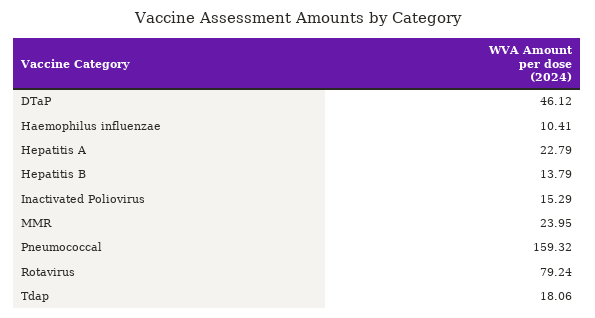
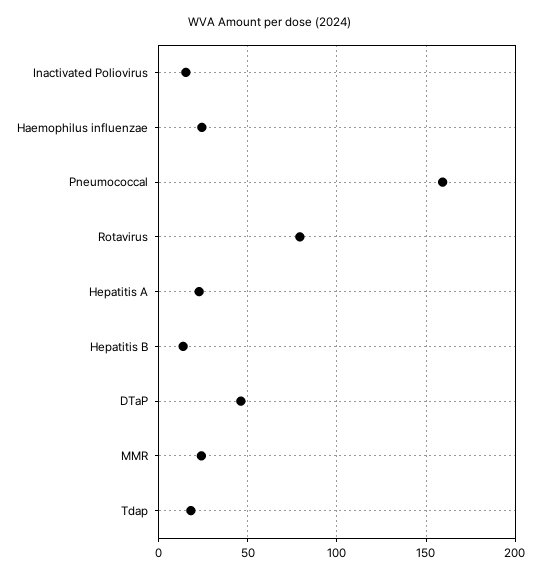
Haemophilus influenzae: 10.41 -> 25

